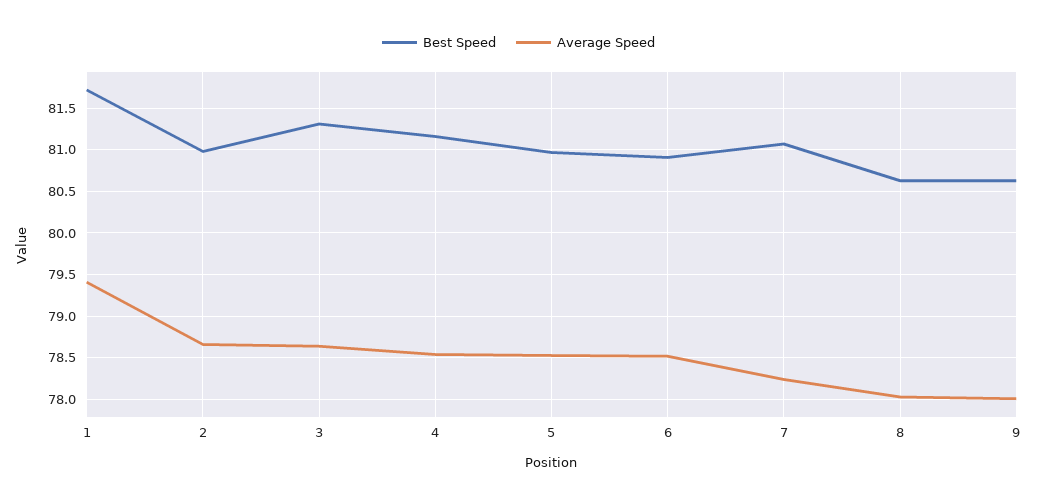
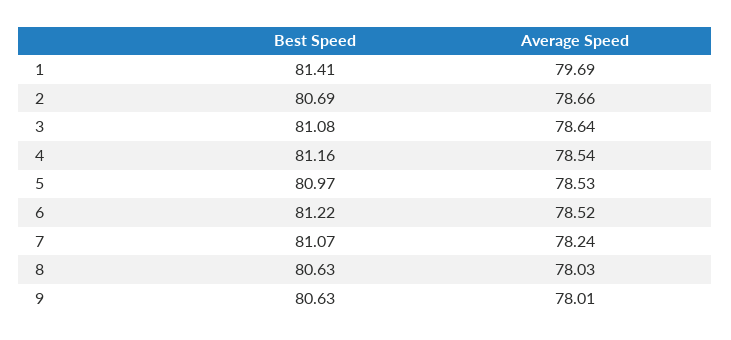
Best Speed, 1: 81.7 -> 81.41
Average Speed, 1: 79.4 -> 79.69
Best Speed, 2: 81 -> 80.69
Best Speed, 3: 81.3 -> 81.08
Best Speed, 6: 80.9 -> 81.22

